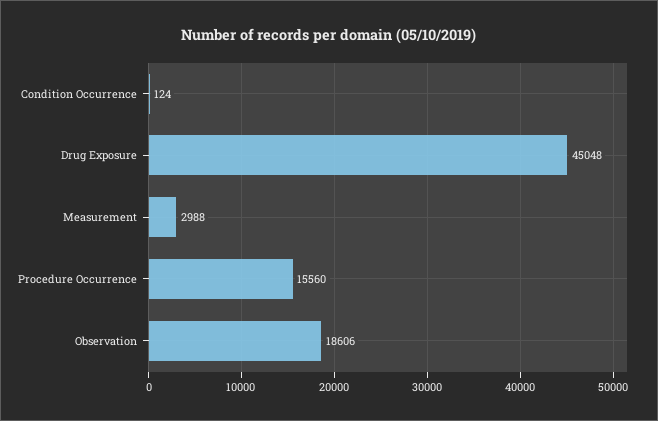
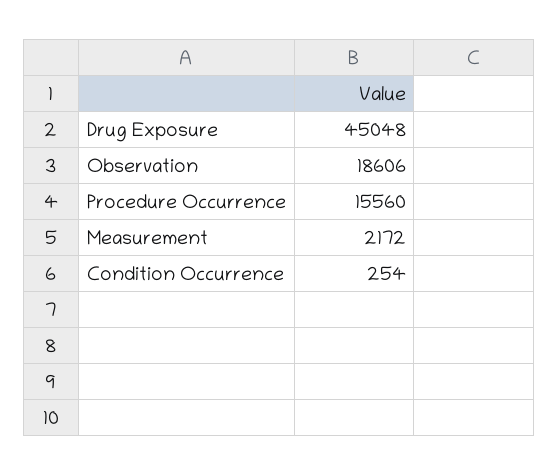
Condition Occurrence: 124 -> 254
Measurement: 2988 -> 2172

